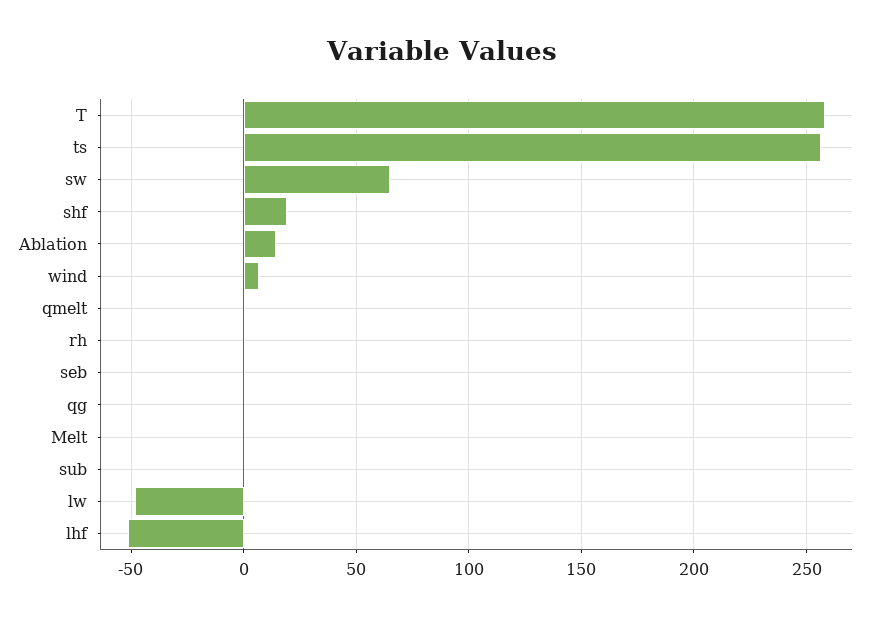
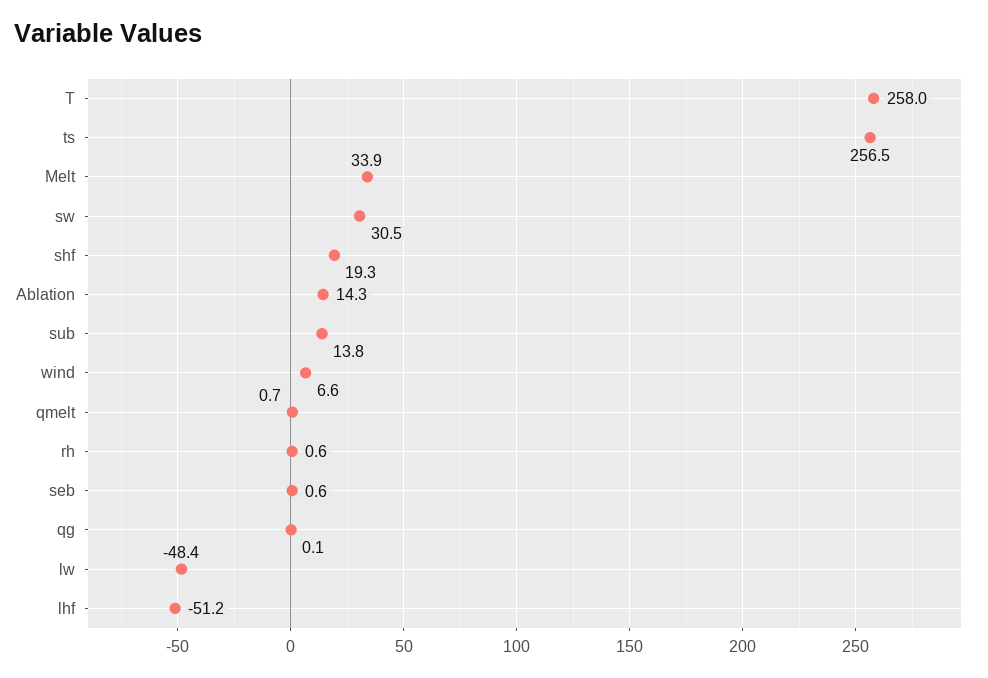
sw: 65 -> 30.5
Melt: 0 -> 33.9
sub: 0 -> 13.8

